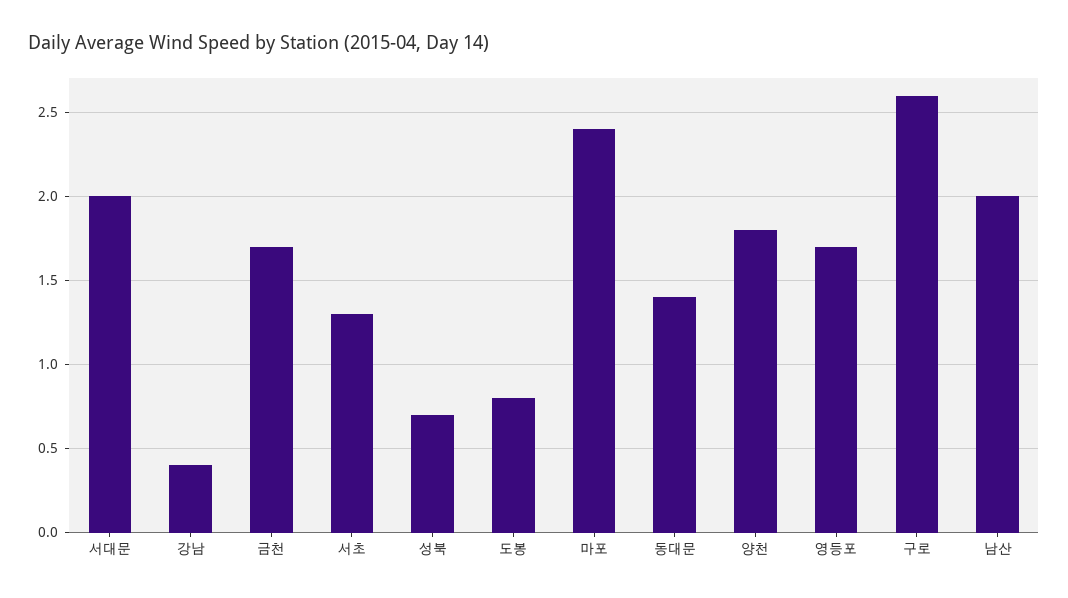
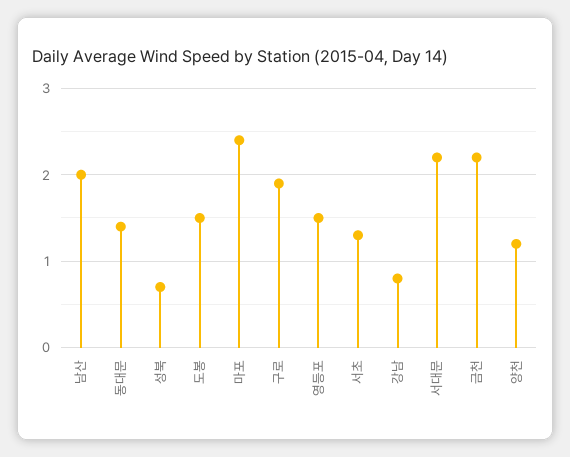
서대문: 2 -> 2.2
강남: 0.4 -> 0.8
금천: 1.7 -> 2.2
도봉: 0.8 -> 1.5
양천: 1.8 -> 1.2
영등포: 1.7 -> 1.5
구로: 2.6 -> 1.9

